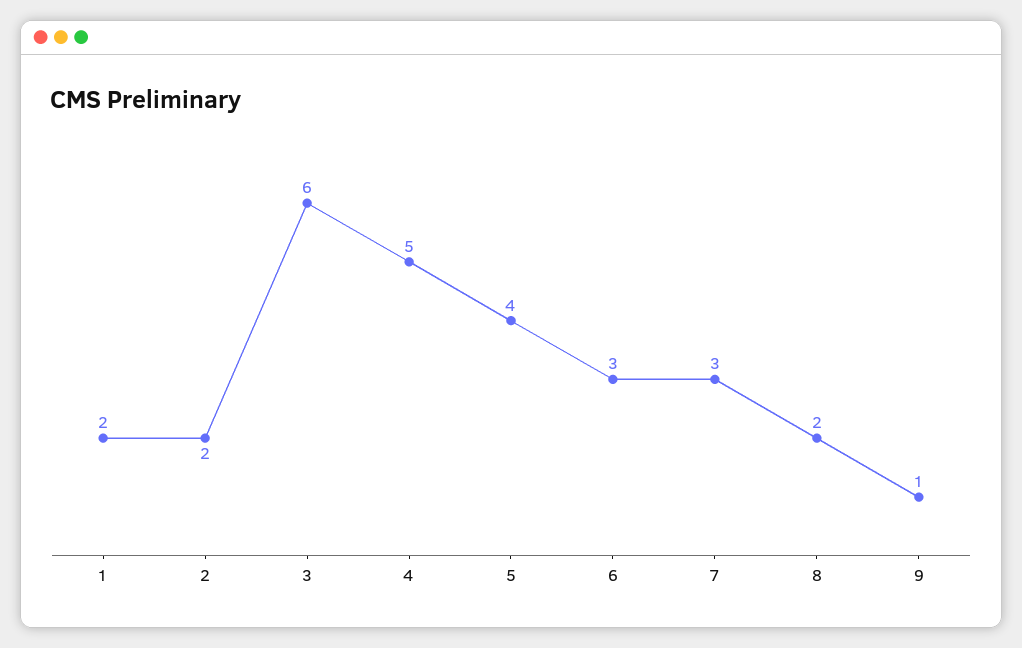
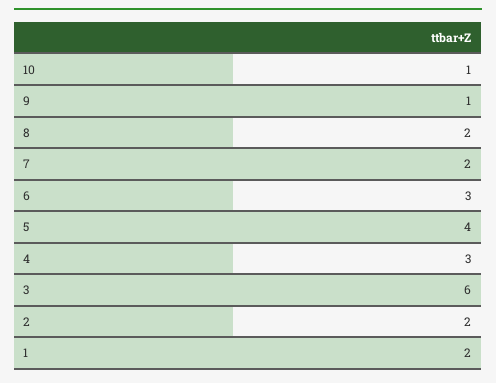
4: 5 -> 3
7: 3 -> 2
10: none -> 1

